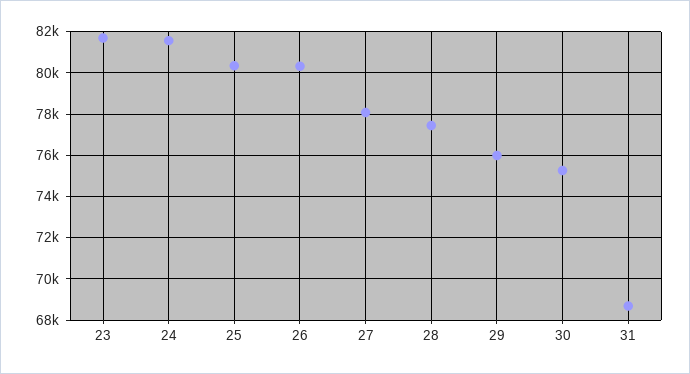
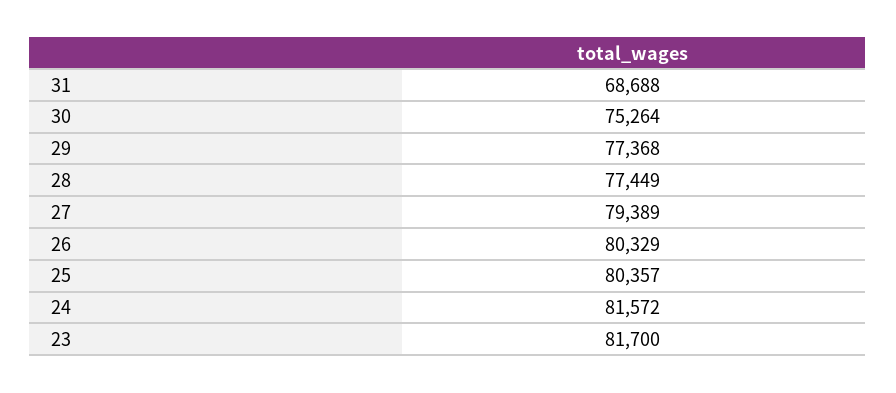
27: 78000 -> 79389
29: 76000 -> 77368

